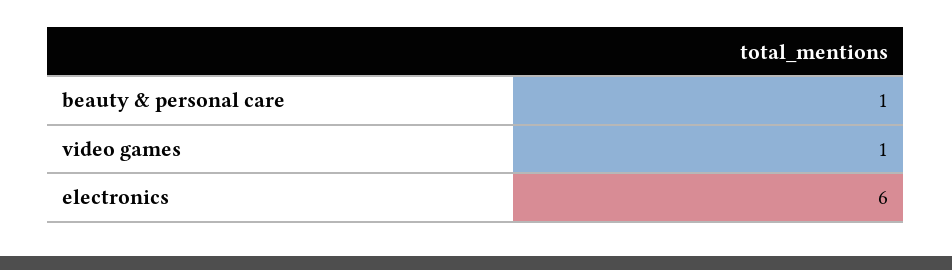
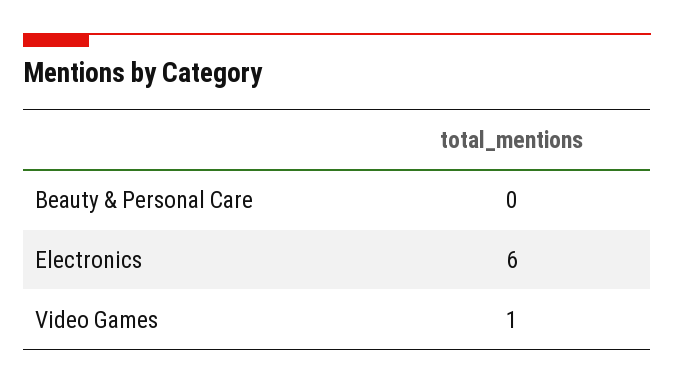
beauty & personal care: 1 -> 0

